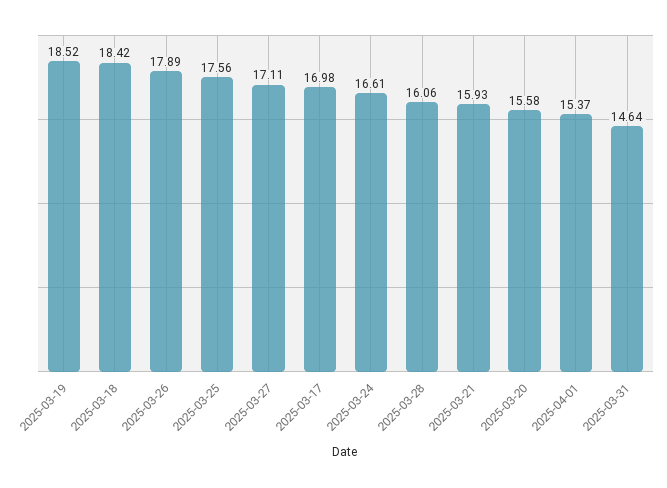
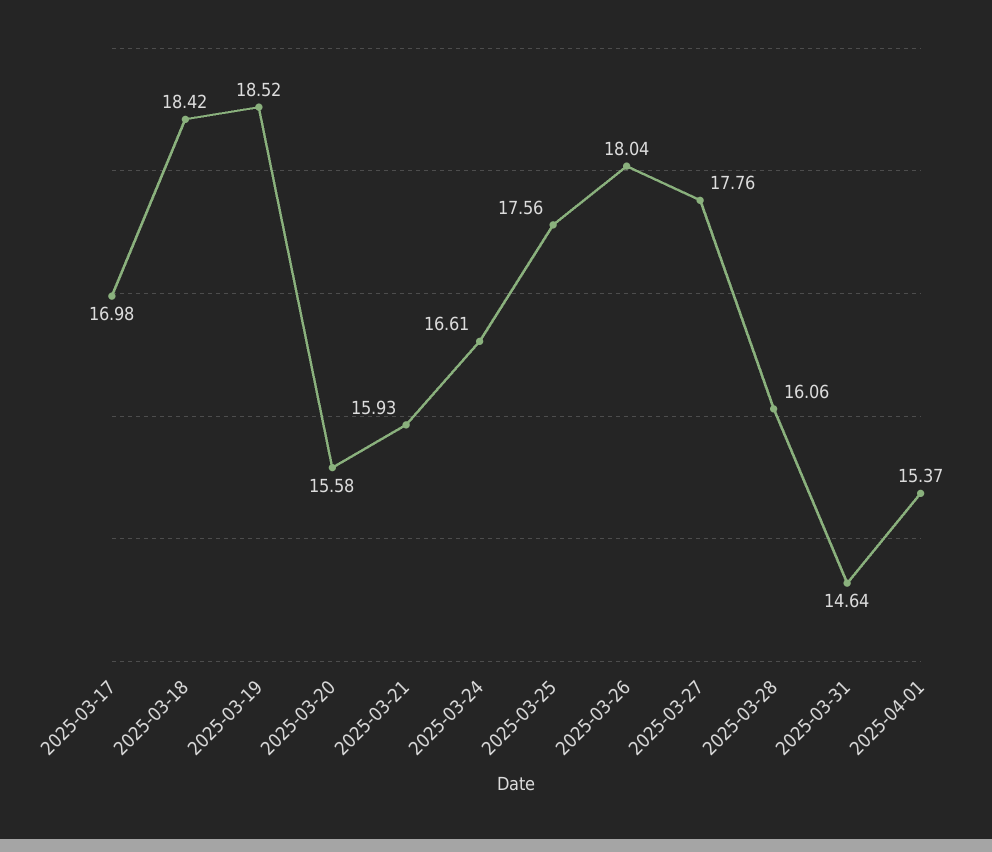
2025-03-26: 17.89 -> 18.04
2025-03-27: 17.11 -> 17.76

